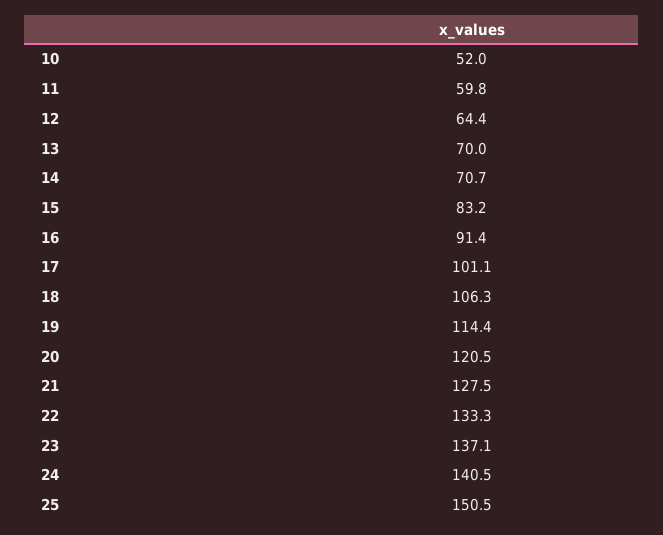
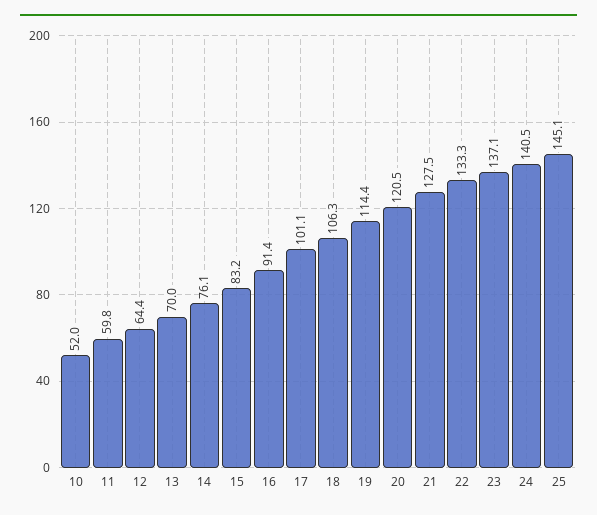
14: 70.7 -> 76.1
25: 150.5 -> 145.1

